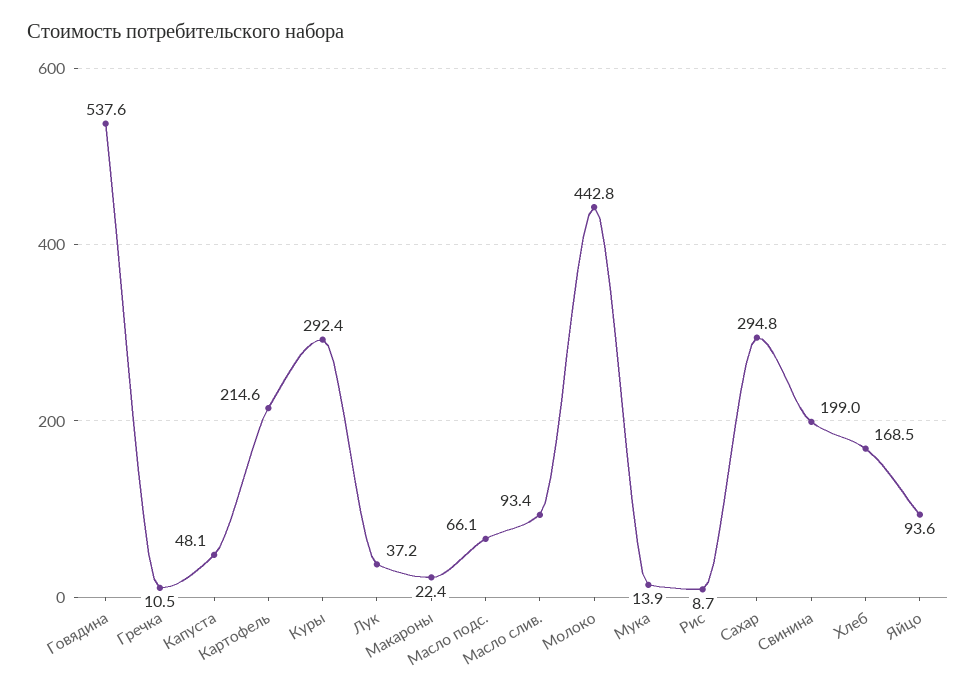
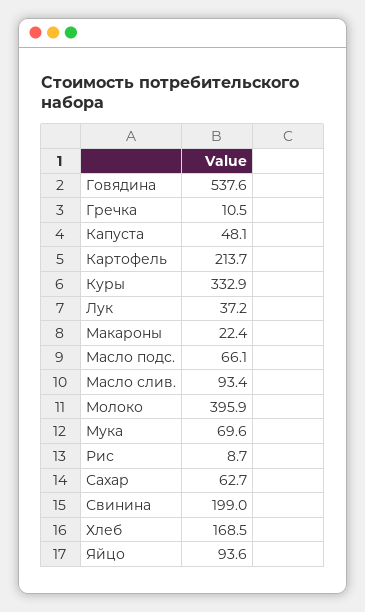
Картофель: 214.6 -> 213.7
Куры: 292.4 -> 332.9
Молоко: 442.8 -> 395.9
Мука: 13.9 -> 69.6
Сахар: 294.8 -> 62.7

